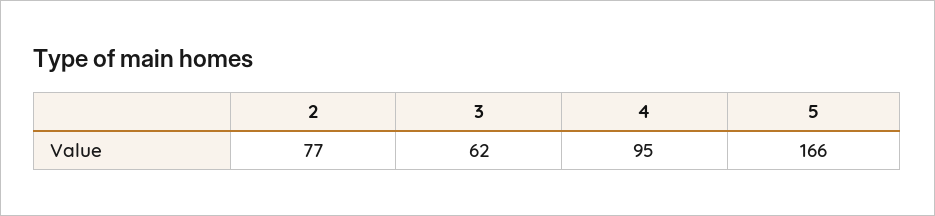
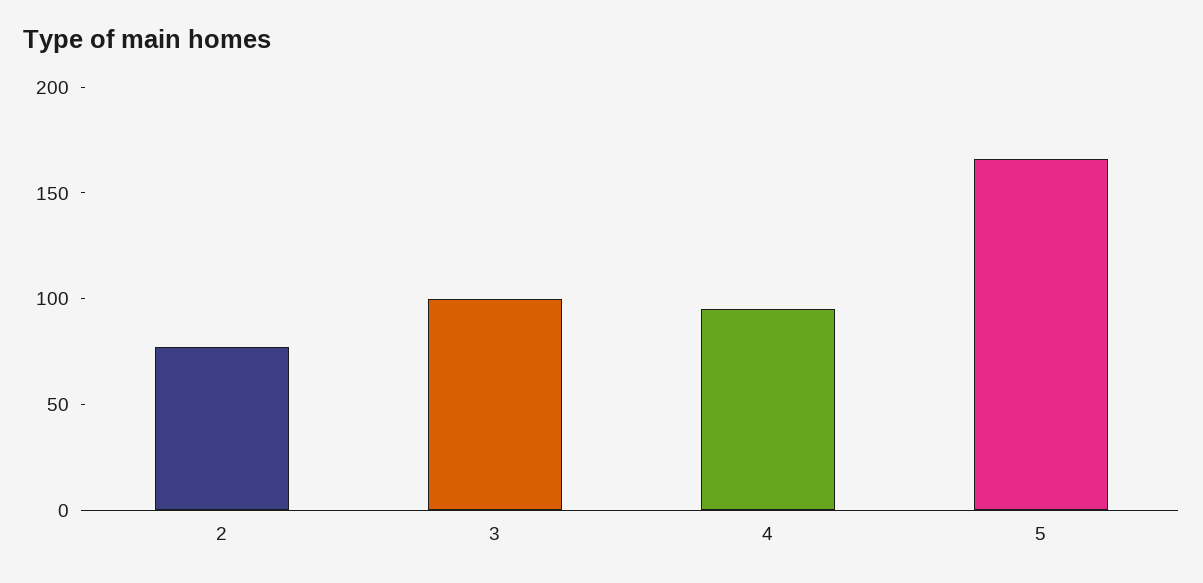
3: 62 -> 100

